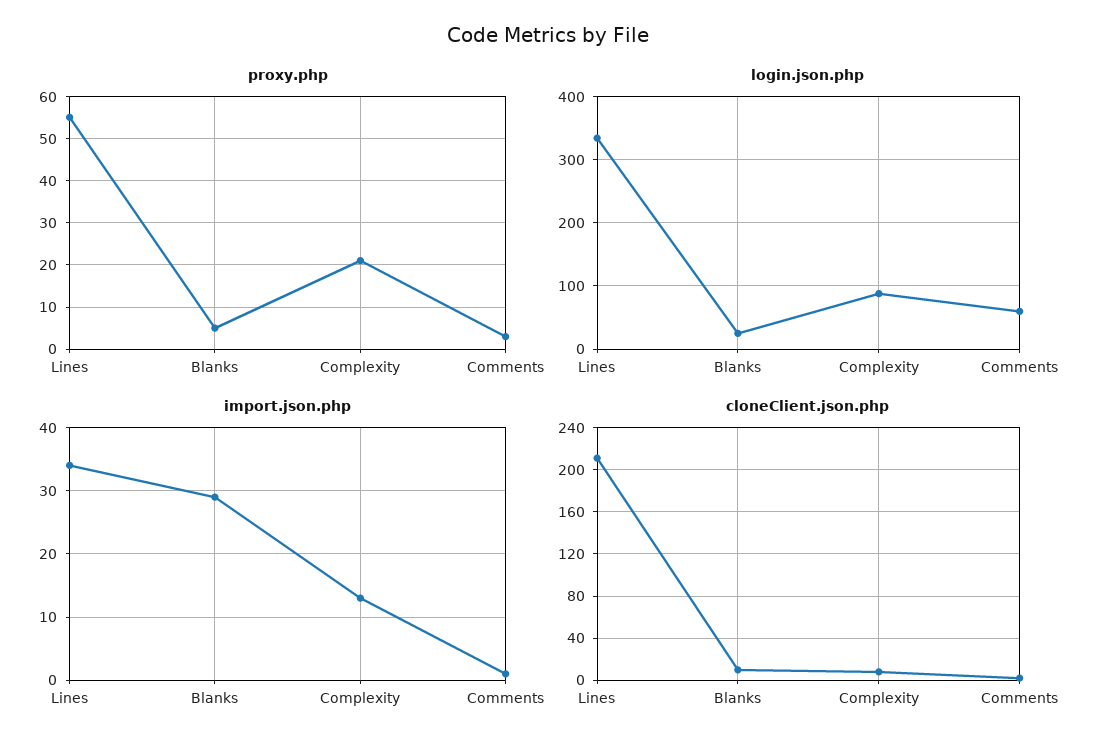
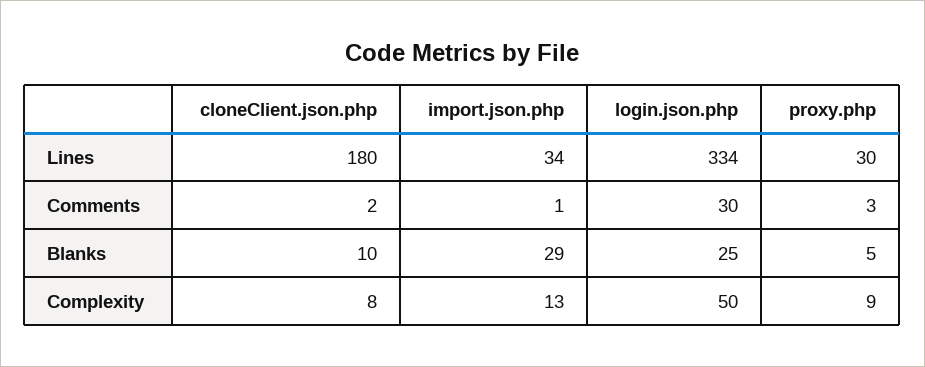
proxy.php, Lines: 55 -> 30
proxy.php, Complexity: 20 -> 9
login.json.php, Complexity: 90 -> 50
login.json.php, Comments: 60 -> 30
cloneClient.json.php, Lines: 210 -> 180

